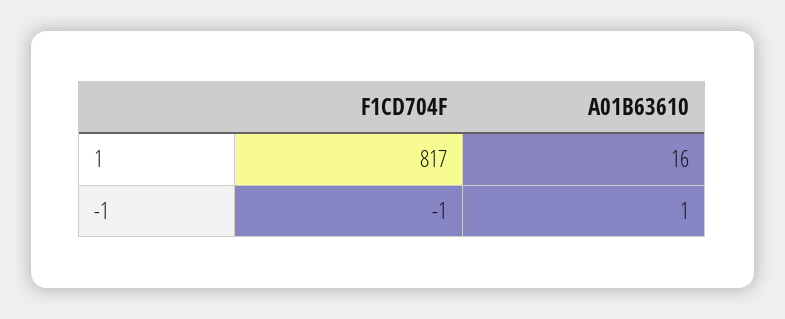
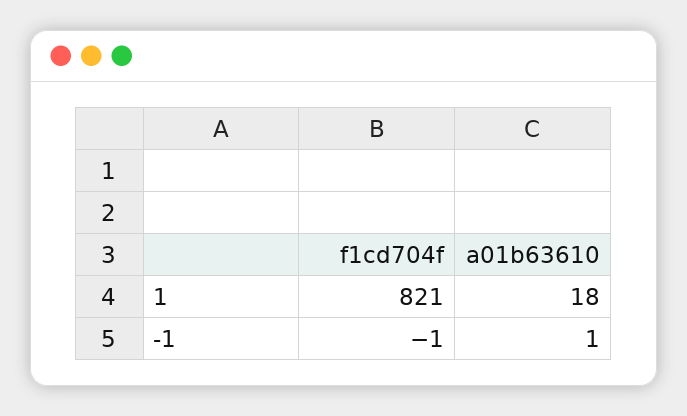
F1CD704F, 1: 817 -> 821
A01B63610, 1: 16 -> 18

